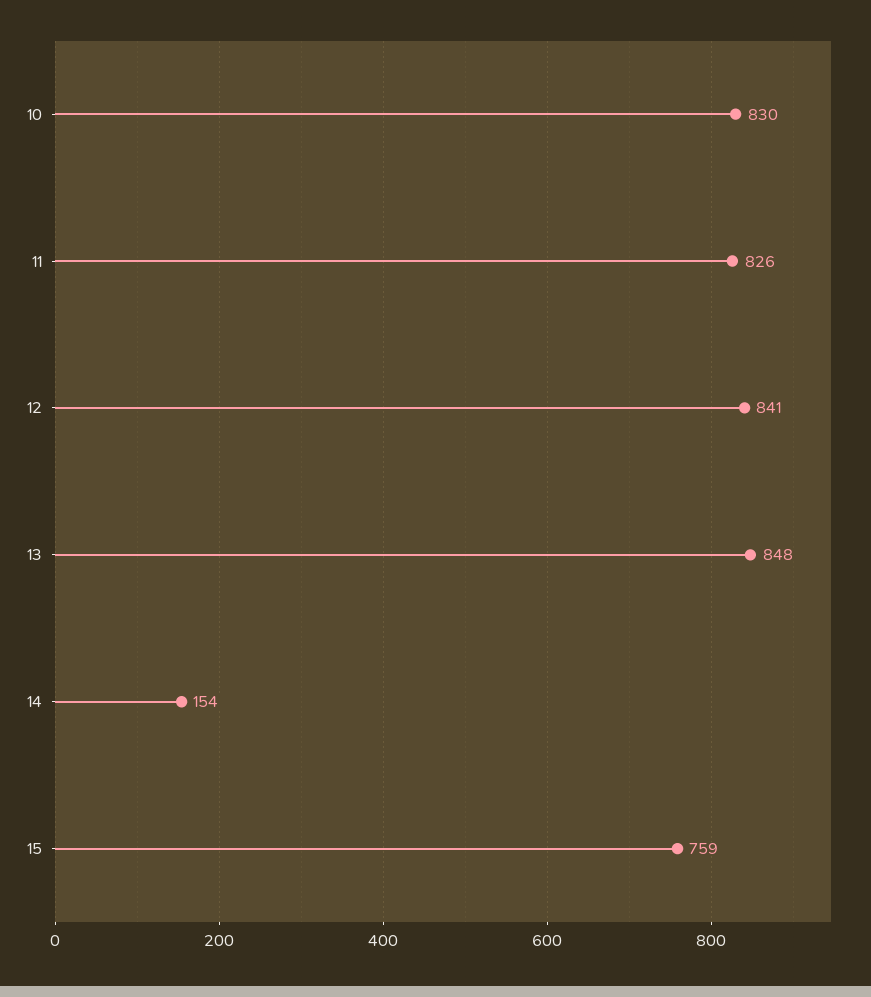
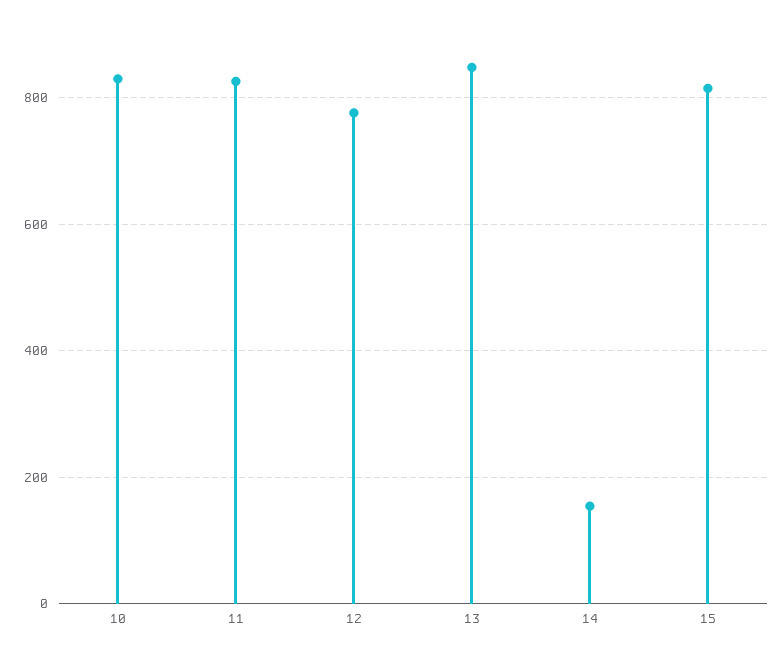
12: 841 -> 780
15: 759 -> 820

